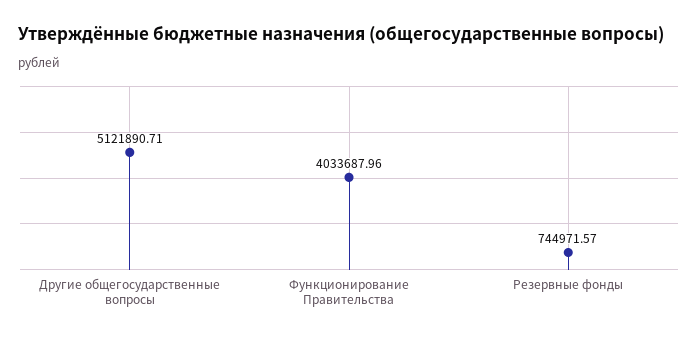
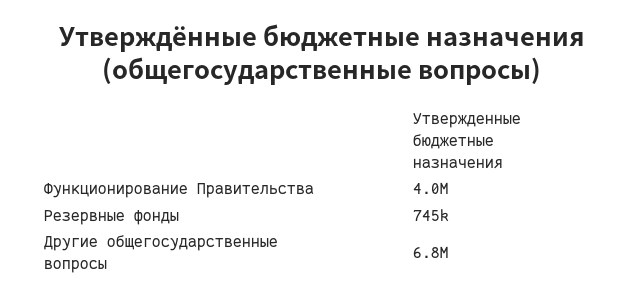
Другие общегосударственные вопросы: 5121890.71 -> 6800000

